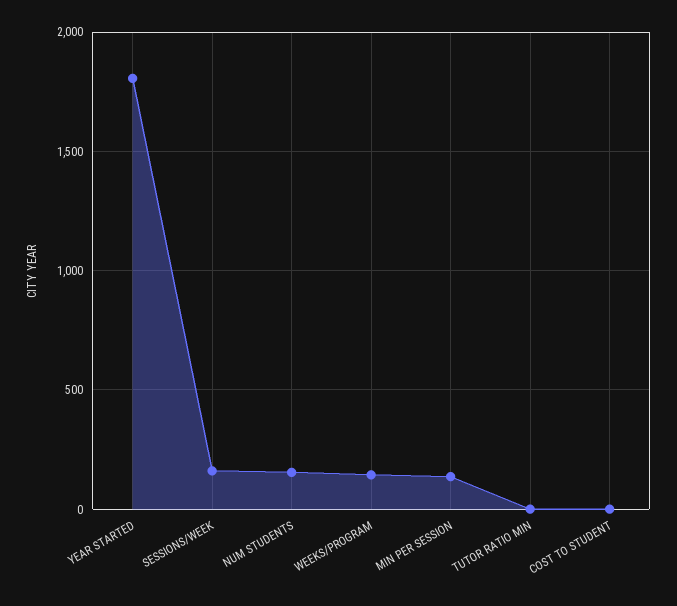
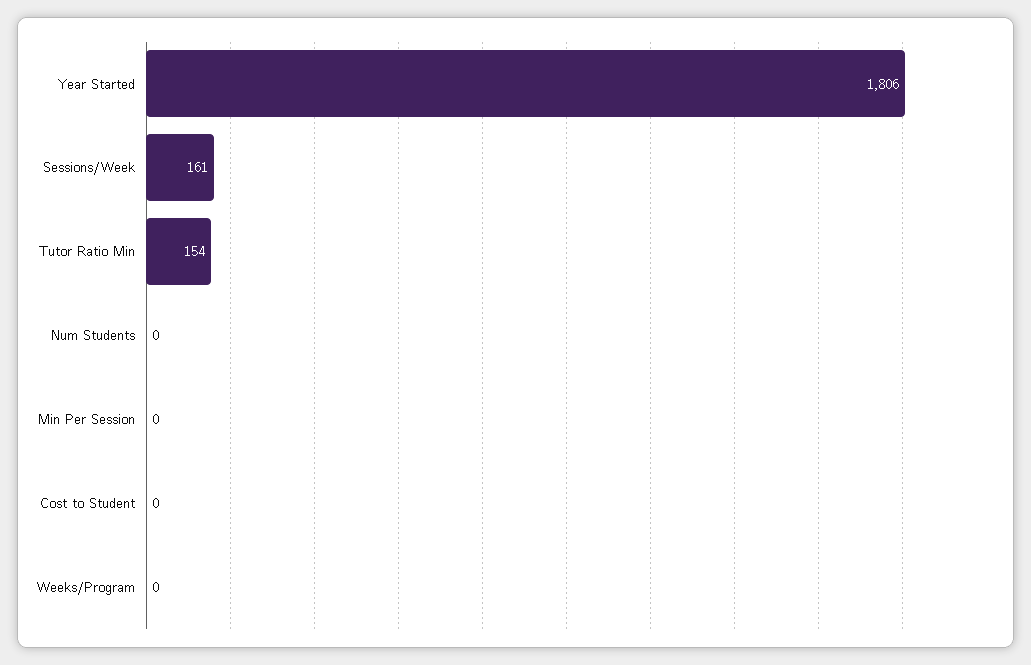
NUM STUDENTS: 150 -> 0
WEEKS/PROGRAM: 150 -> 0
MIN PER SESSION: 150 -> 0
TUTOR RATIO MIN: 0 -> 154

